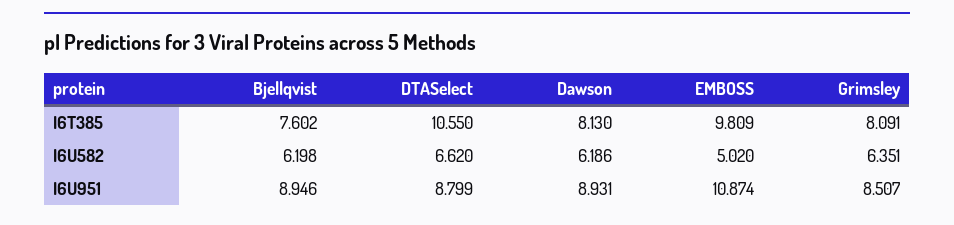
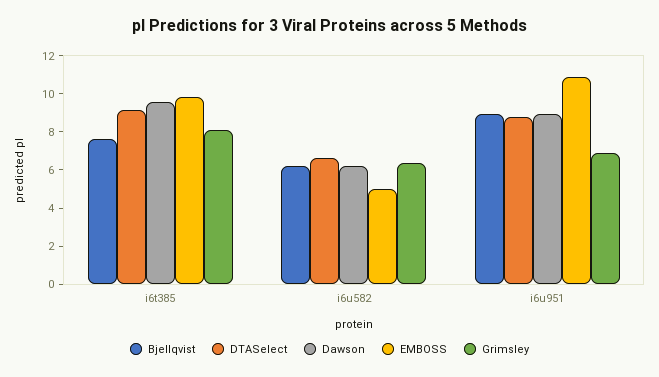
DTASelect, I6T385: 10.55 -> 9
Dawson, I6T385: 8.13 -> 9.5
Grimsley, I6U951: 8.507 -> 7

